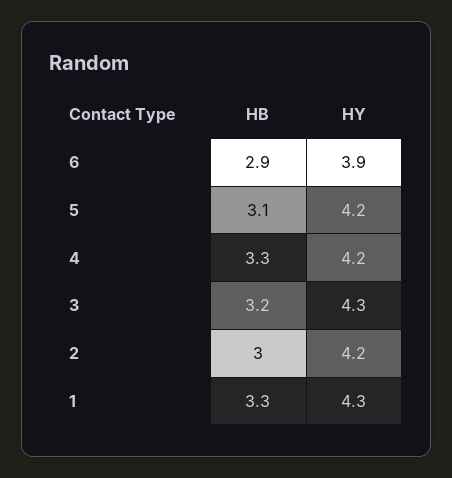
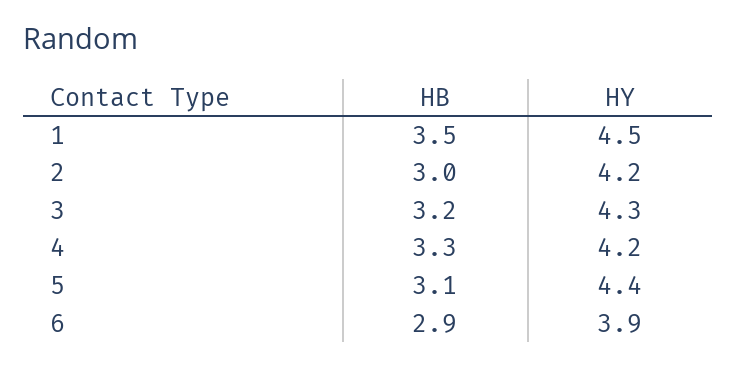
HY, 5: 4.2 -> 4.4
HB, 1: 3.3 -> 3.5
HY, 1: 4.3 -> 4.5

